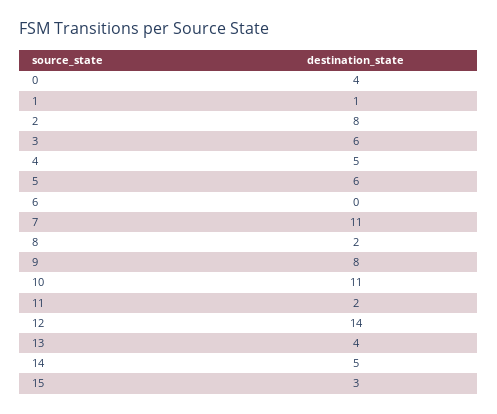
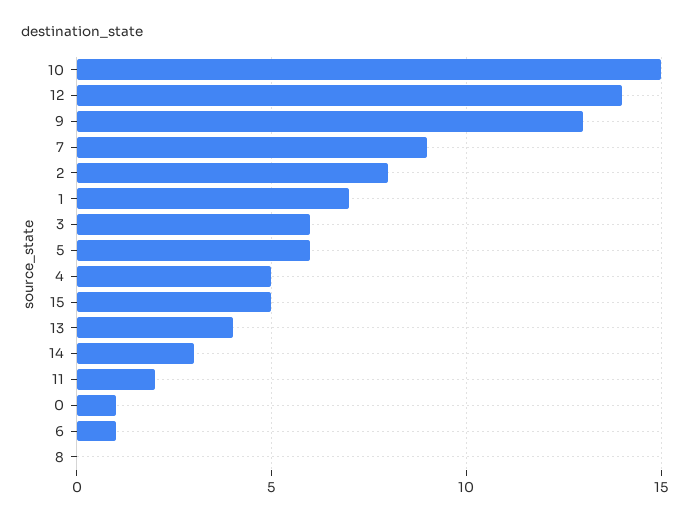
0: 4 -> 1
1: 1 -> 7
6: 0 -> 1
7: 11 -> 9
8: 2 -> 0
9: 8 -> 13
10: 11 -> 15
14: 5 -> 3
15: 3 -> 5

